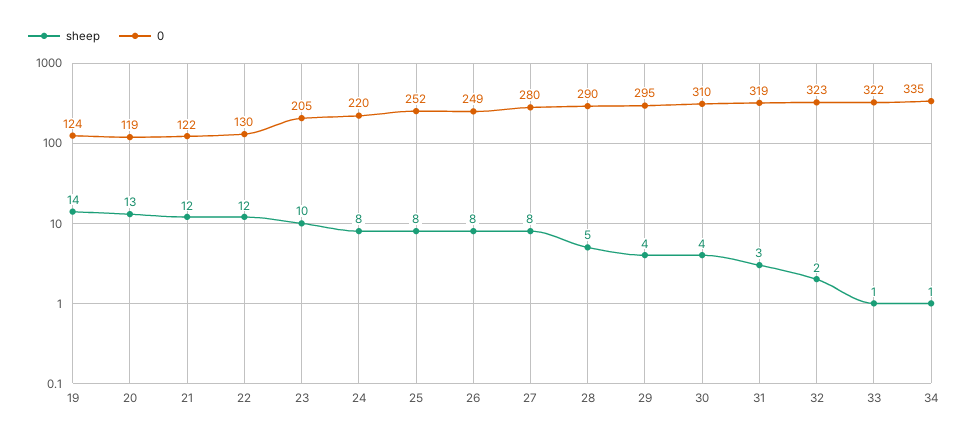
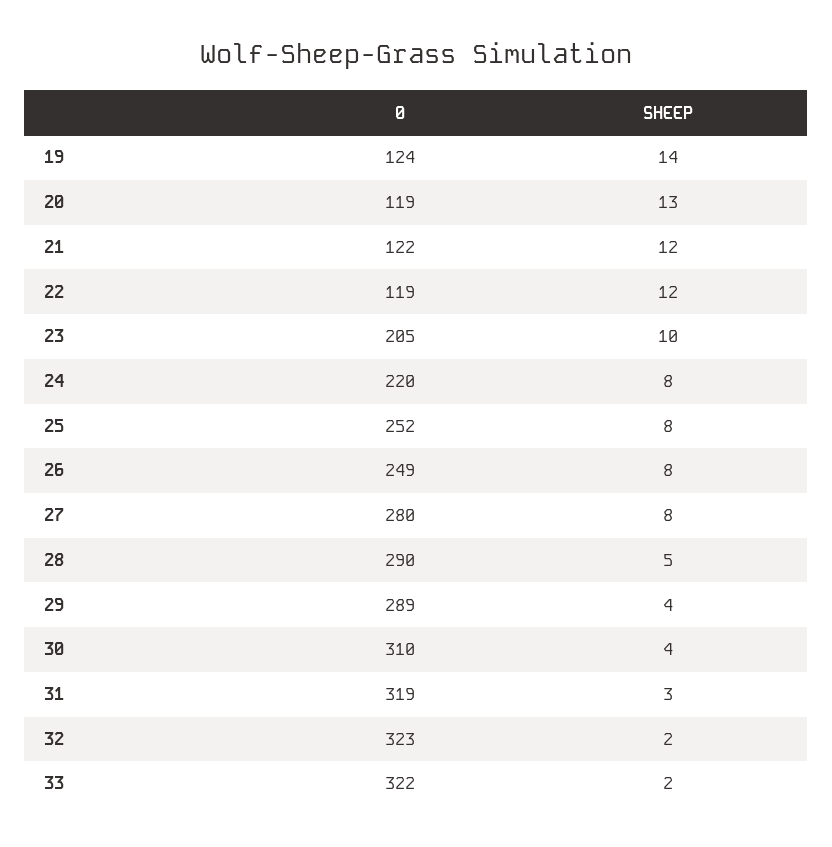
0, 22: 130 -> 119
0, 29: 295 -> 289
sheep, 33: 1 -> 2
sheep, 34: 1 -> none
0, 34: 335 -> none

